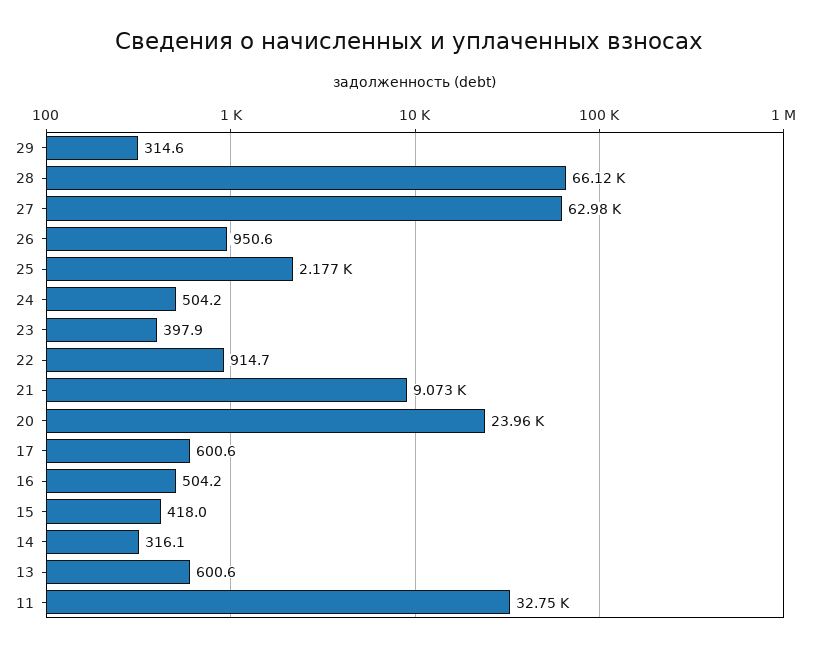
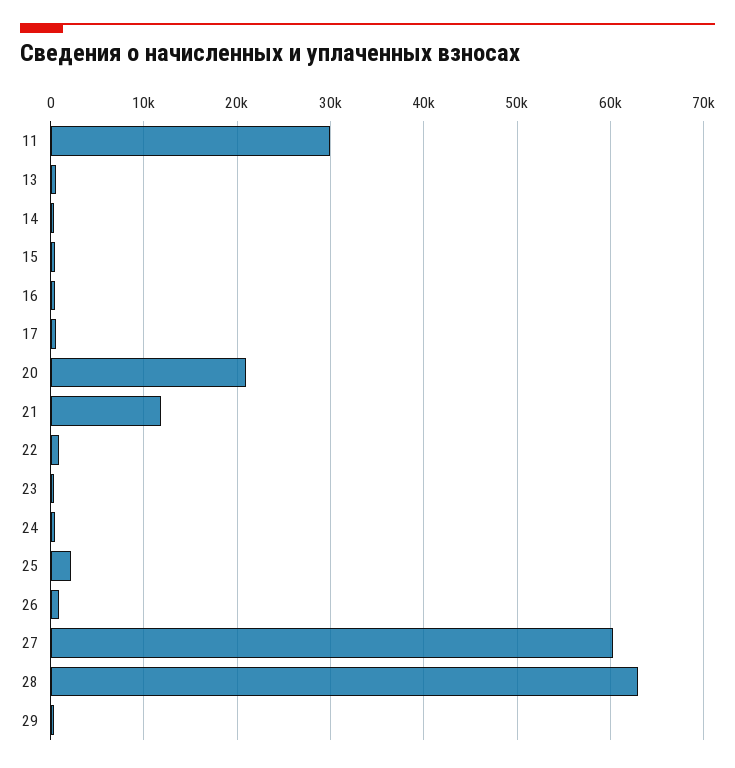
28: 66120 -> 63000
27: 62980 -> 60000
21: 9073 -> 12000
20: 23960 -> 21000
11: 32750 -> 30000

